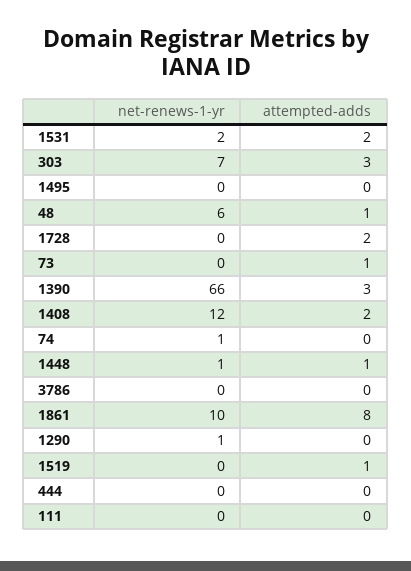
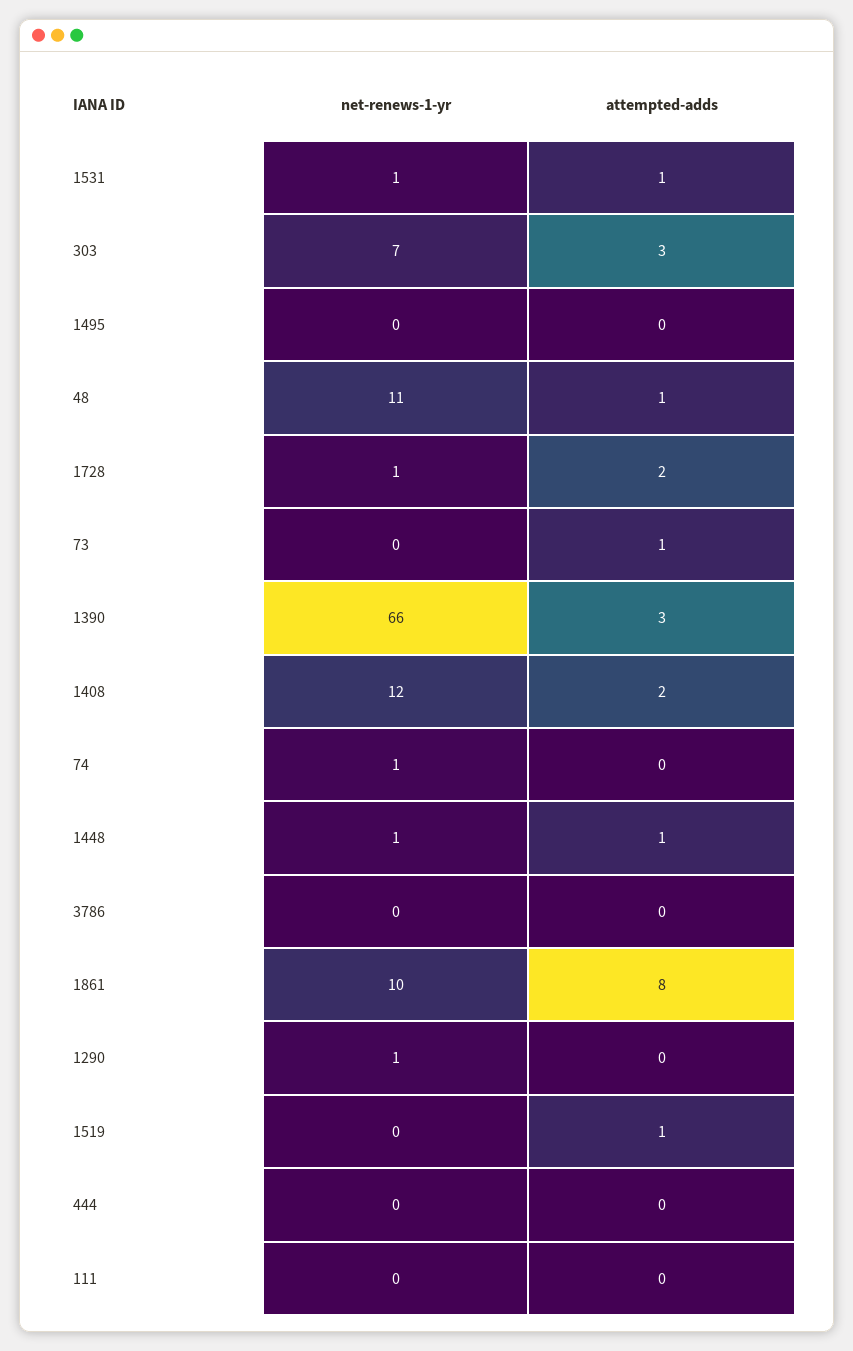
net-renews-1-yr, 1531: 2 -> 1
attempted-adds, 1531: 2 -> 1
net-renews-1-yr, 48: 6 -> 11
net-renews-1-yr, 1728: 0 -> 1

